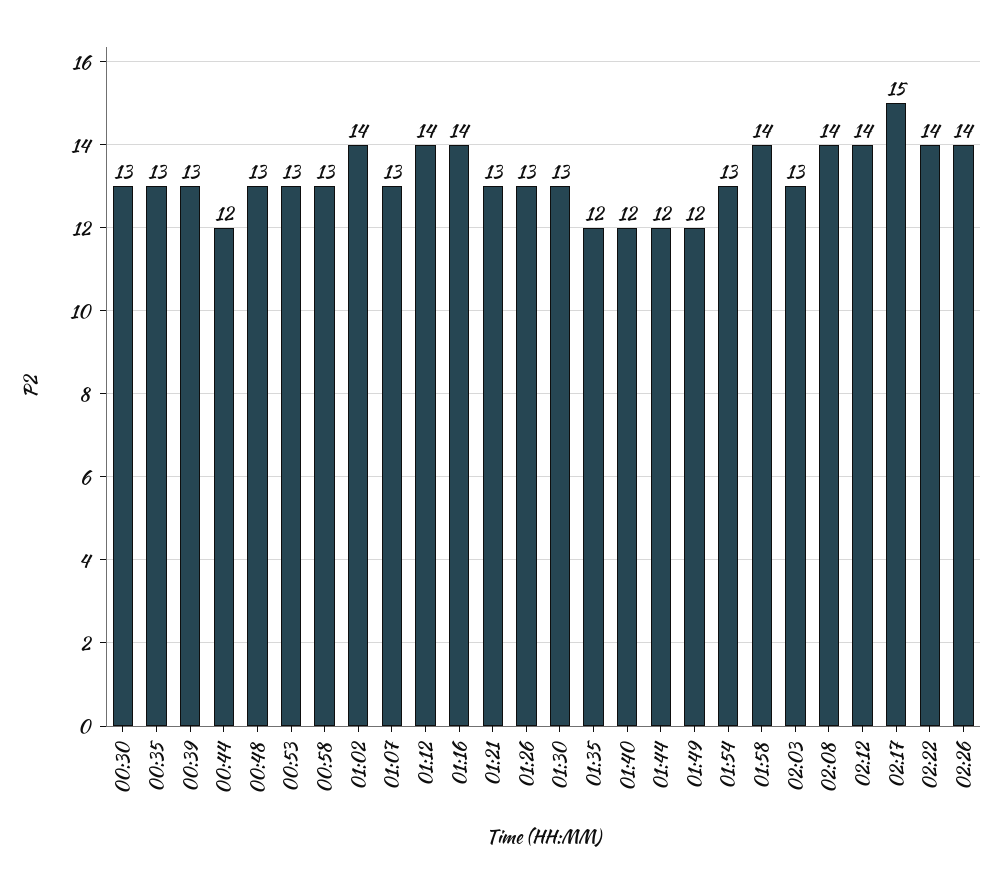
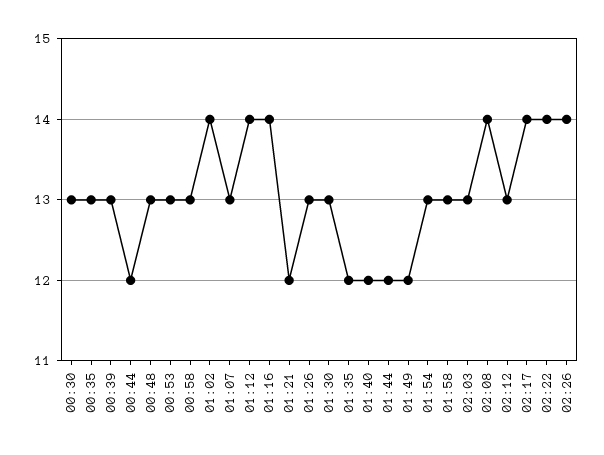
01:21: 13 -> 12
01:58: 14 -> 13
02:12: 14 -> 13
02:17: 15 -> 14

